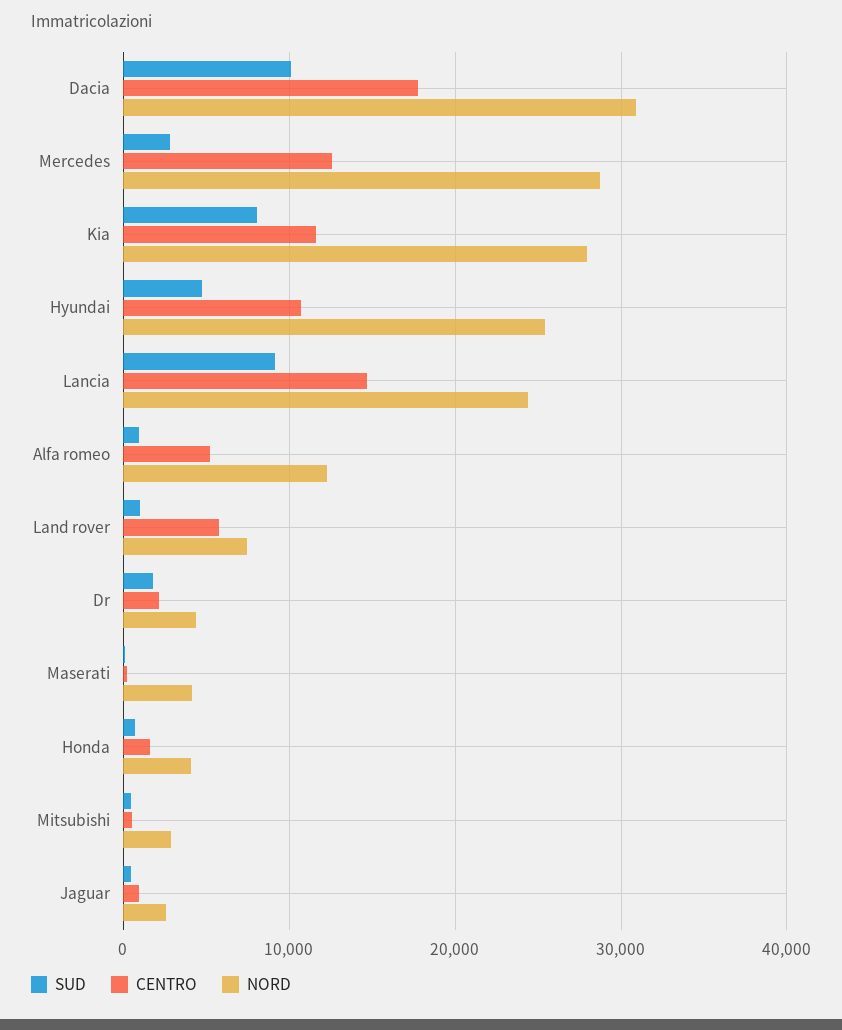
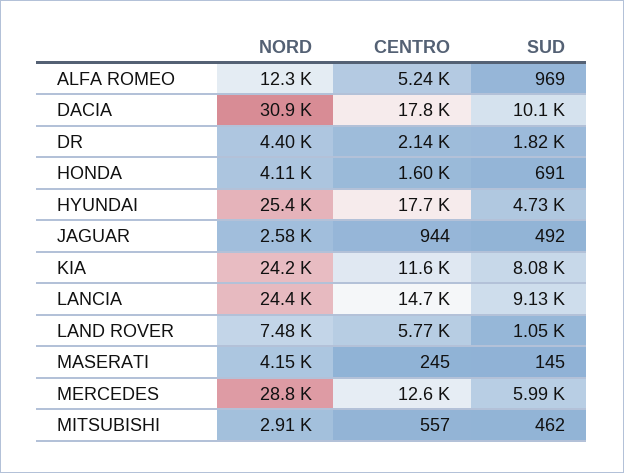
SUD, Mercedes: 3000 -> 5990
NORD, Kia: 28000 -> 24200
CENTRO, Hyundai: 11000 -> 17700

